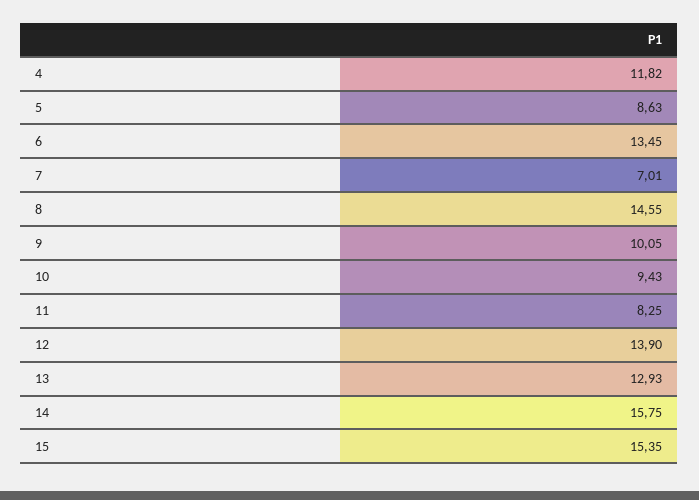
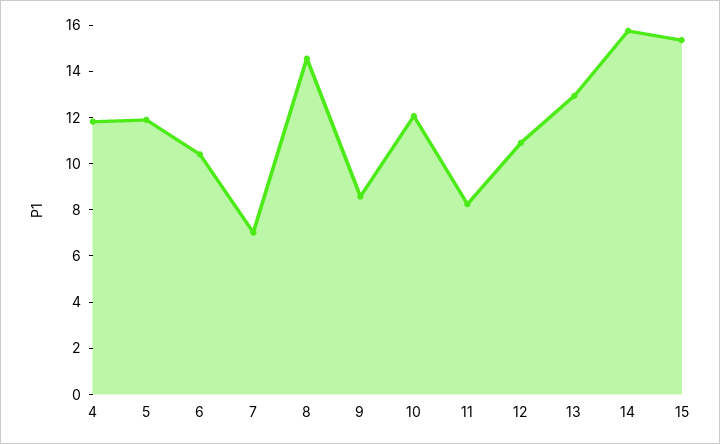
5: 8.63 -> 12
6: 13.45 -> 10.5
9: 10.05 -> 8.5
10: 9.43 -> 12
12: 13.9 -> 11

